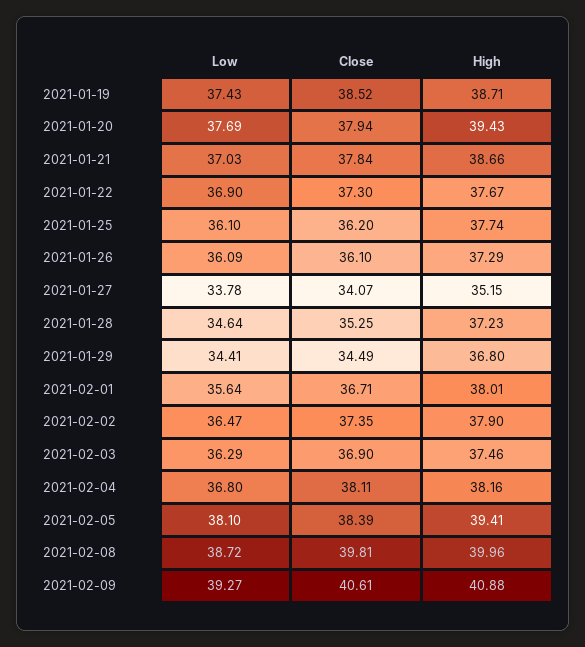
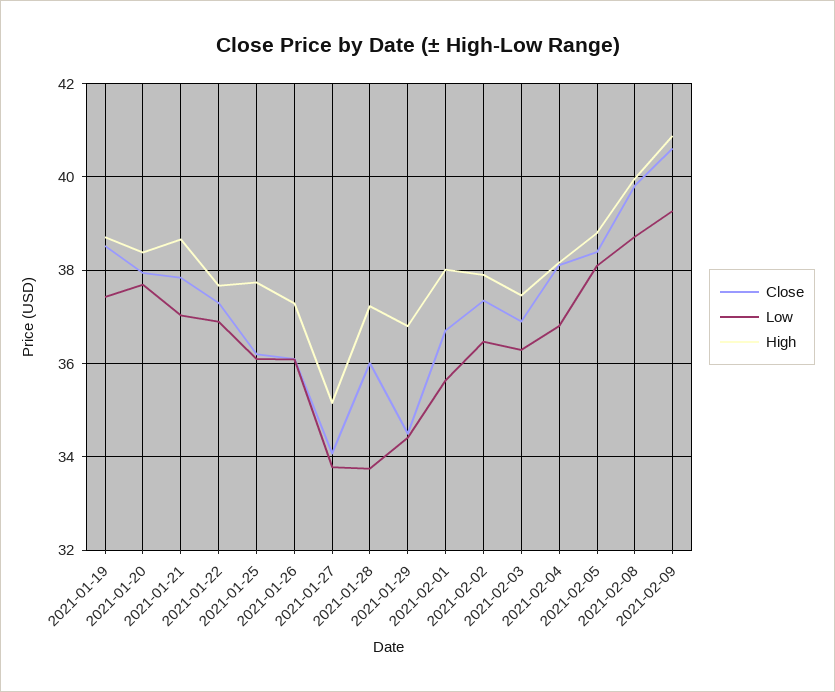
High, 2021-01-20: 39.43 -> 38.4
Low, 2021-01-28: 34.64 -> 33.8
Close, 2021-01-28: 35.25 -> 36
High, 2021-02-05: 39.41 -> 38.8

